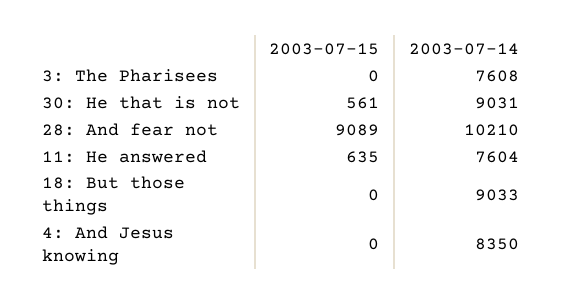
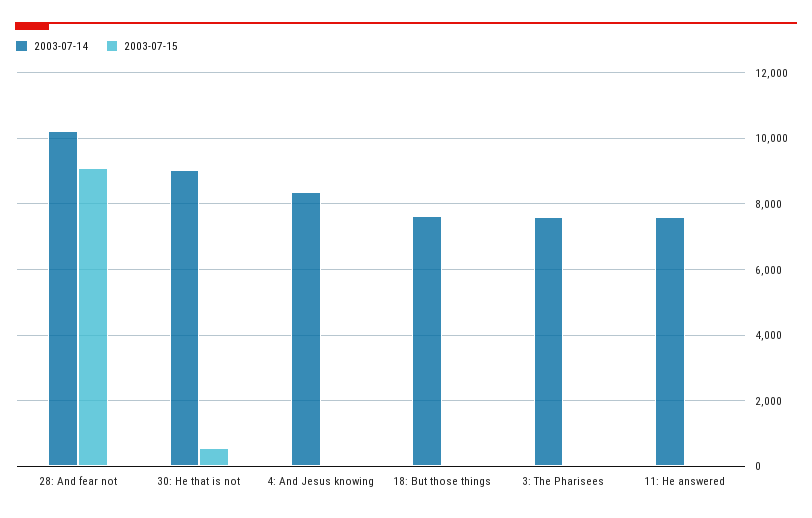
2003-07-15, 11: He answered: 635 -> 0
2003-07-14, 18: But those things: 9033 -> 7600

